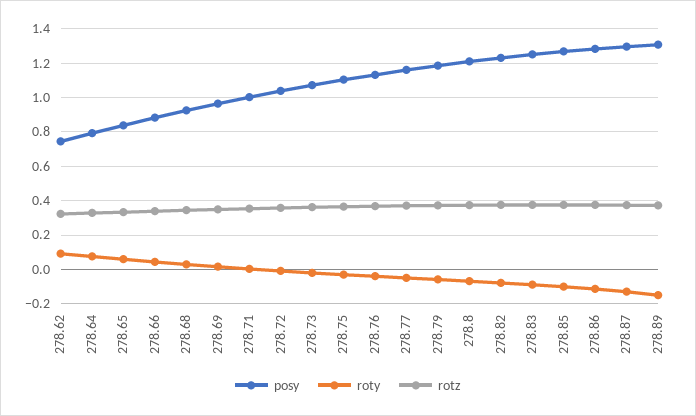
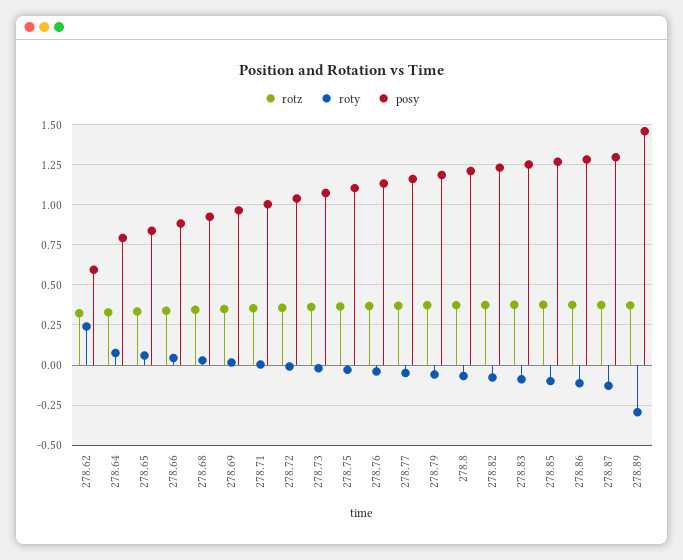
posy, 278.62: 0.75 -> 0.6
roty, 278.62: 0.1 -> 0.25
posy, 278.89: 1.3 -> 1.45
roty, 278.89: -0.15 -> -0.3

